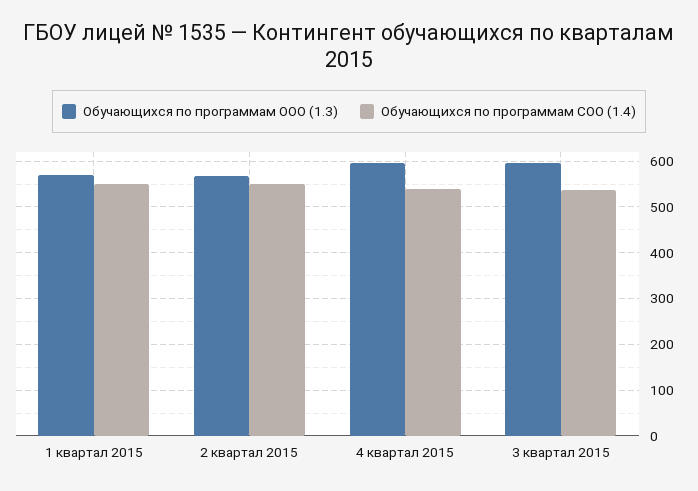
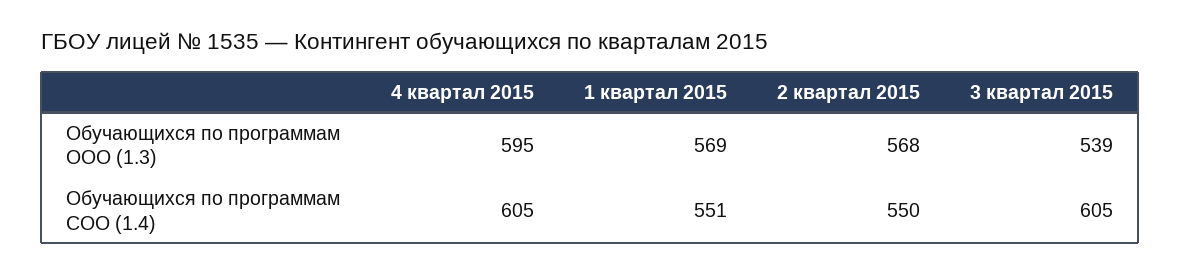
Обучающихся по программам СОО (1.4), 4 квартал 2015: 540 -> 605
Обучающихся по программам ООО (1.3), 3 квартал 2015: 600 -> 539
Обучающихся по программам СОО (1.4), 3 квартал 2015: 540 -> 605

